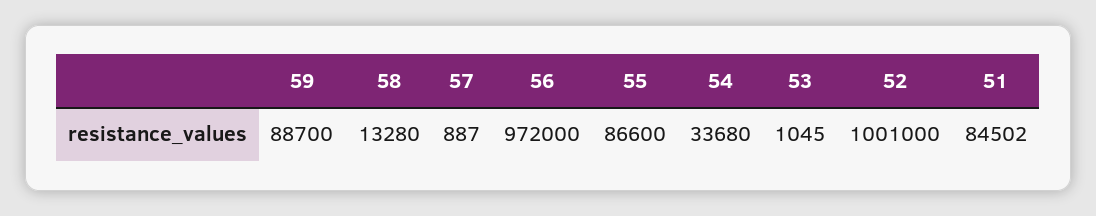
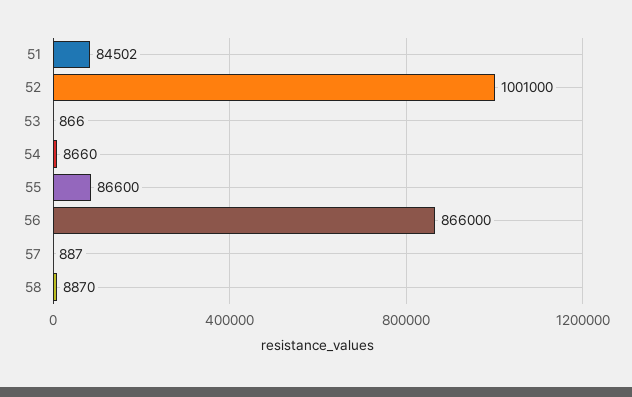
59: 88700 -> none
58: 13280 -> 8870
56: 972000 -> 866000
54: 33680 -> 8660
53: 1045 -> 866

